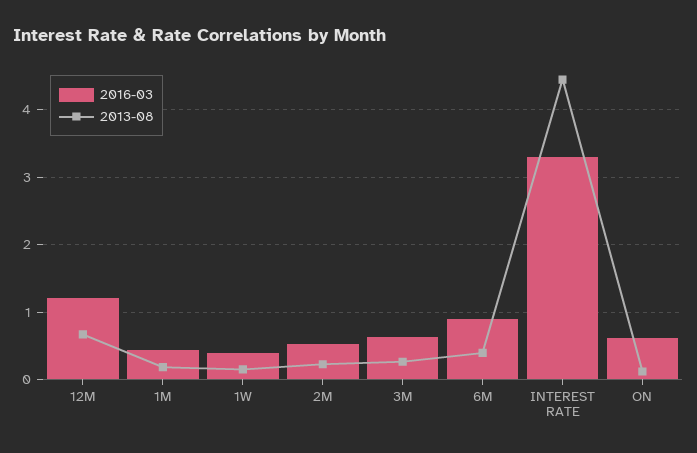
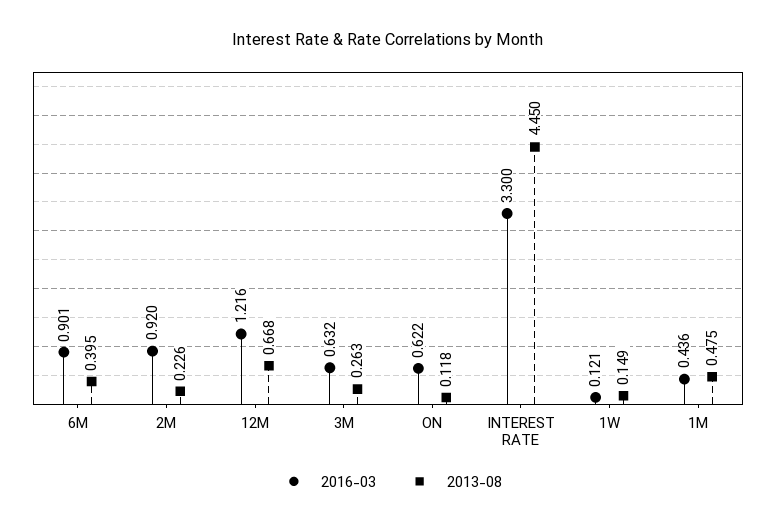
2013-08, 1M: 0.2 -> 0.475
2016-03, 1W: 0.4 -> 0.121
2016-03, 2M: 0.5 -> 0.92

